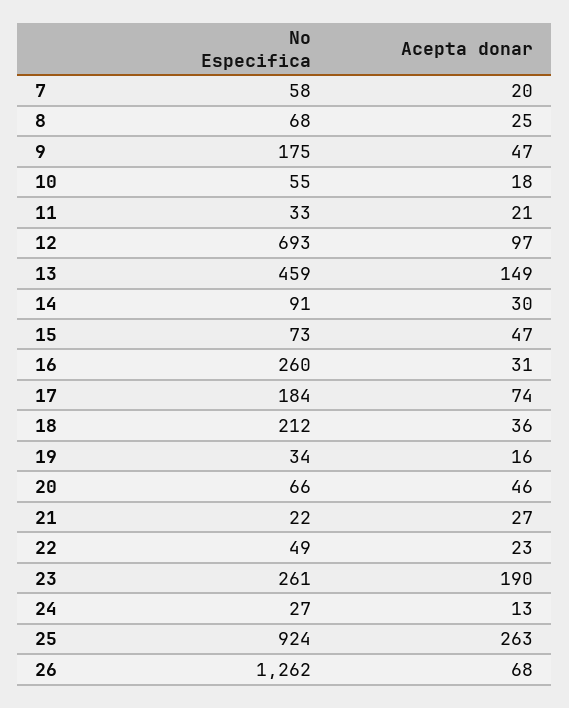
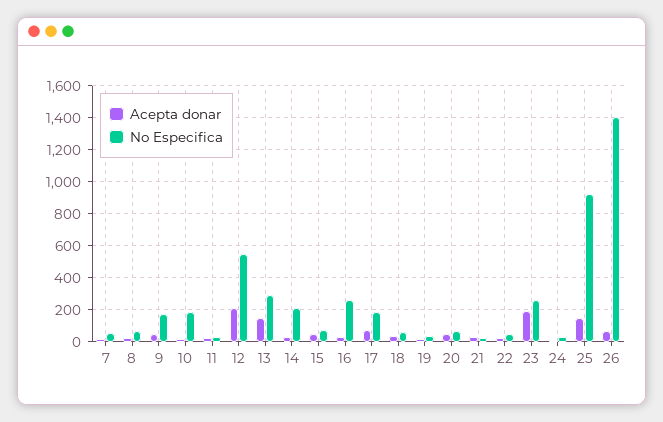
No Especifica, 10: 55 -> 200
No Especifica, 12: 693 -> 550
Acepta donar, 12: 97 -> 200
No Especifica, 13: 459 -> 300
No Especifica, 14: 91 -> 200
No Especifica, 18: 212 -> 50
Acepta donar, 25: 263 -> 150
No Especifica, 26: 1262 -> 1400

